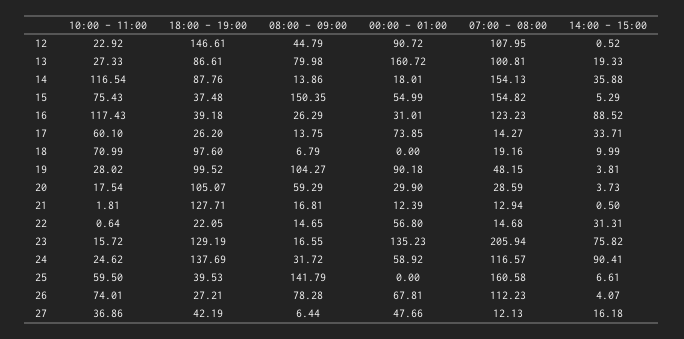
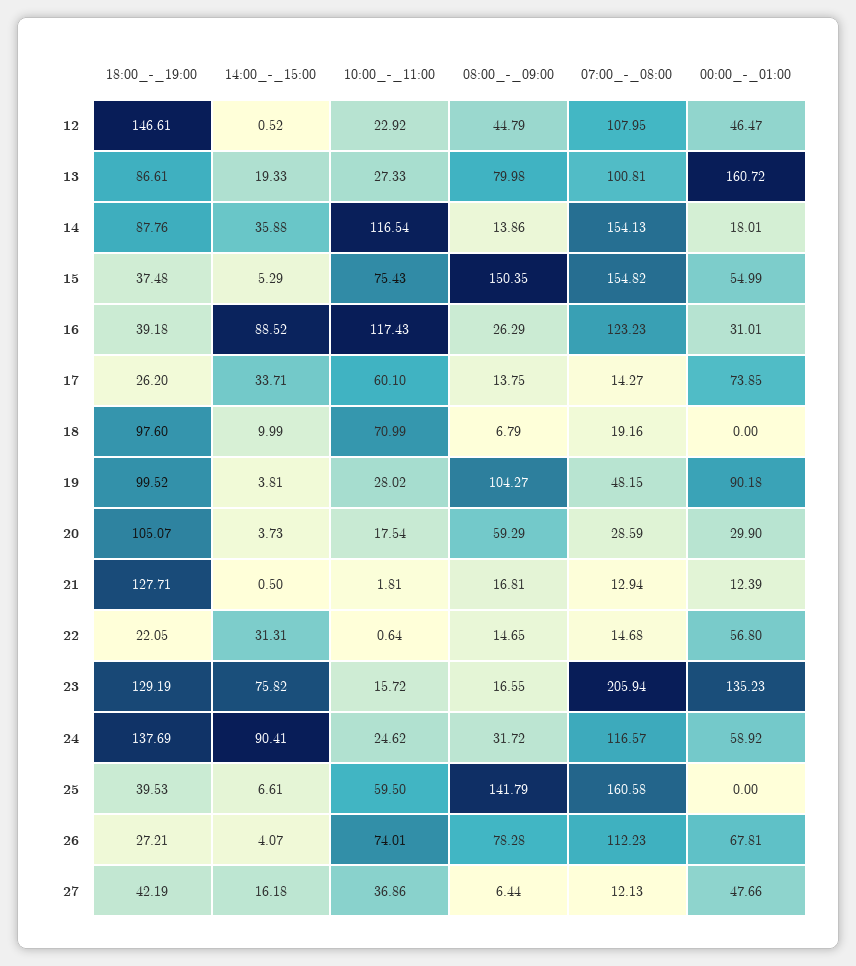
00:00 - 01:00, 12: 90.72 -> 46.47

